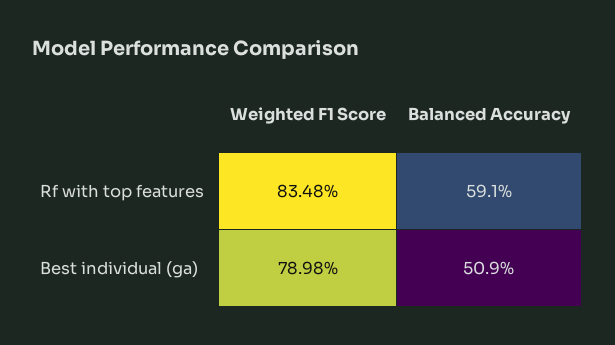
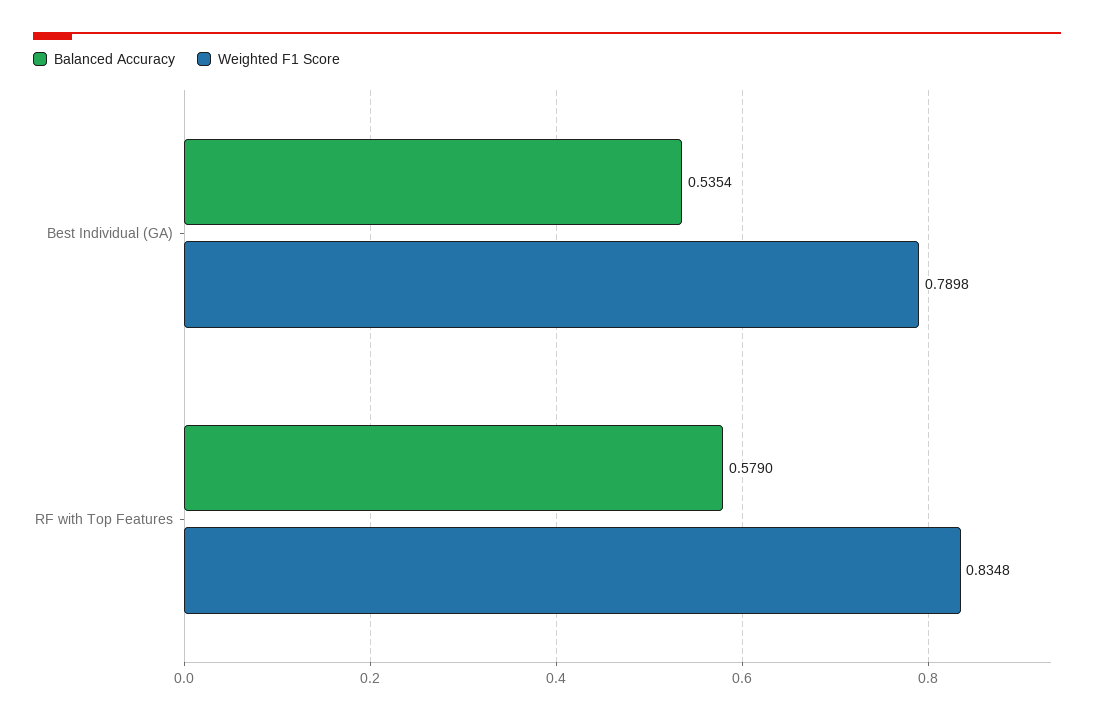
Balanced Accuracy, Rf with top features: 0.591 -> 0.579
Balanced Accuracy, Best individual (ga): 0.509 -> 0.5354

